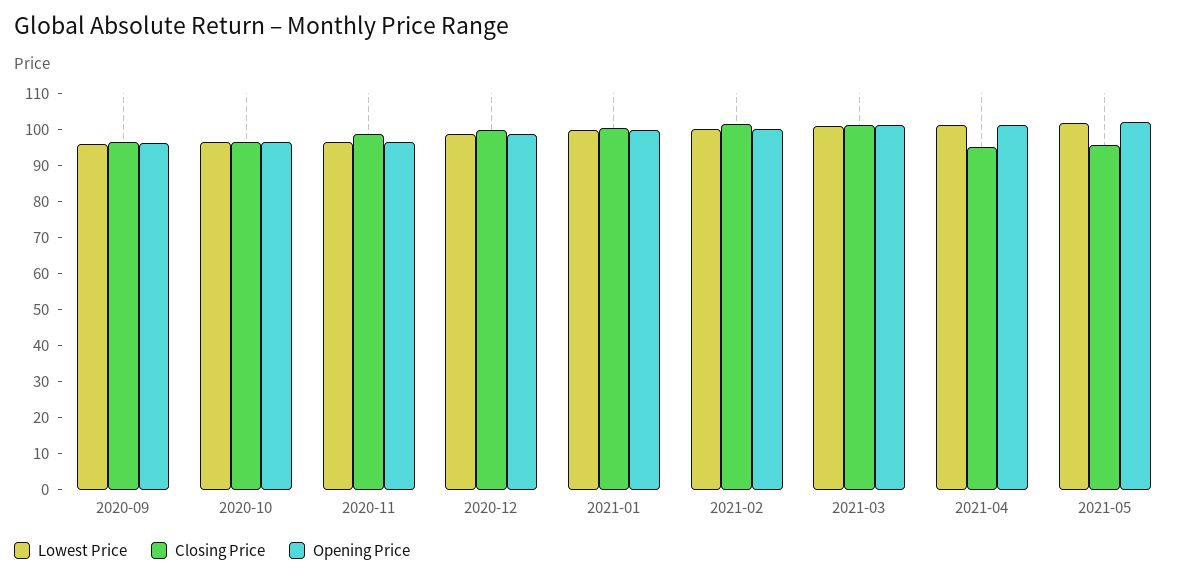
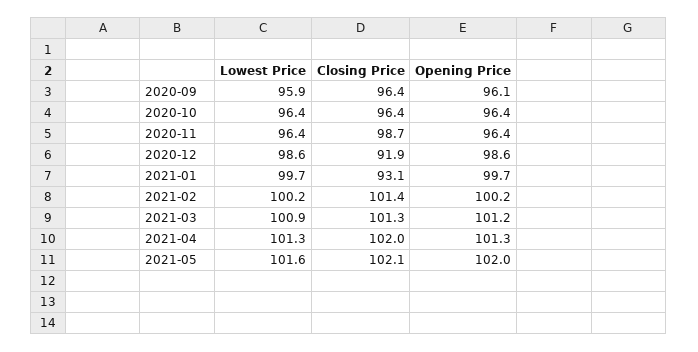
Closing Price, 2020-12: 100 -> 91.9
Closing Price, 2021-01: 100 -> 93.1
Closing Price, 2021-04: 95 -> 102
Closing Price, 2021-05: 95 -> 102.1

